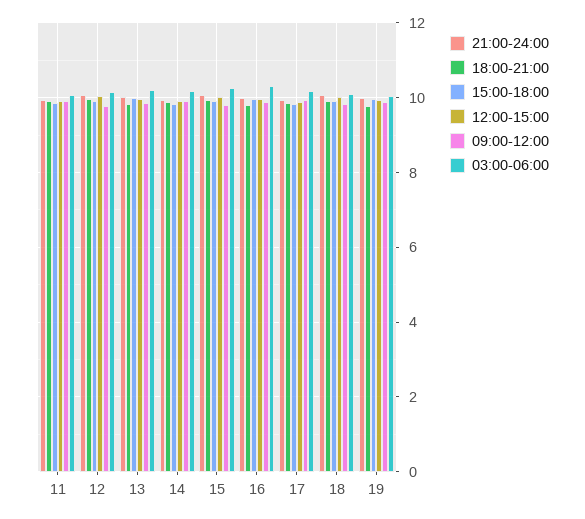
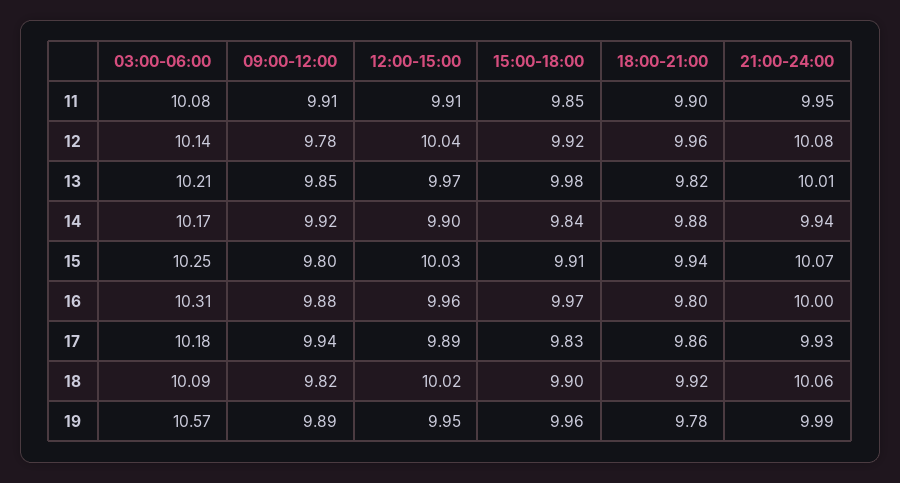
03:00-06:00, 19: 10 -> 10.57

